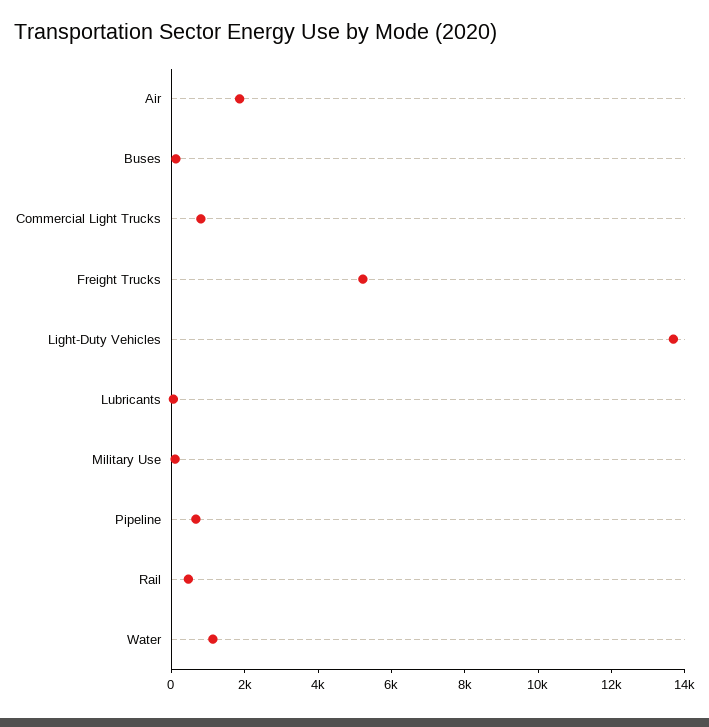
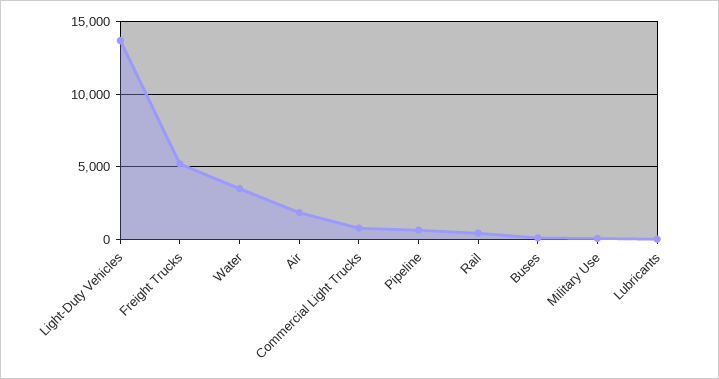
Water: 1000 -> 3500

